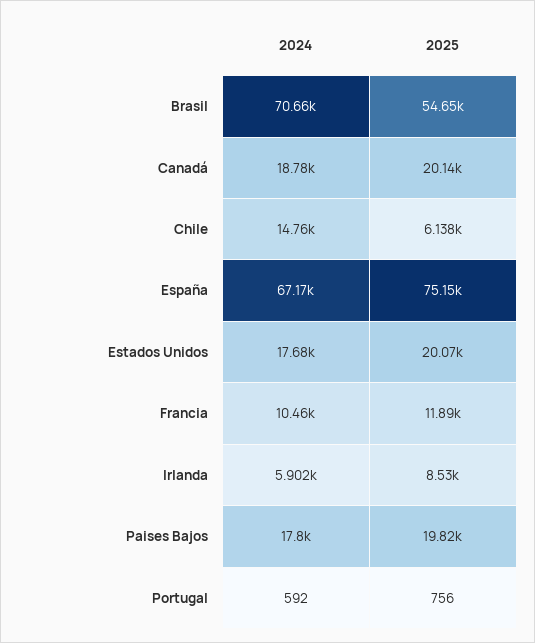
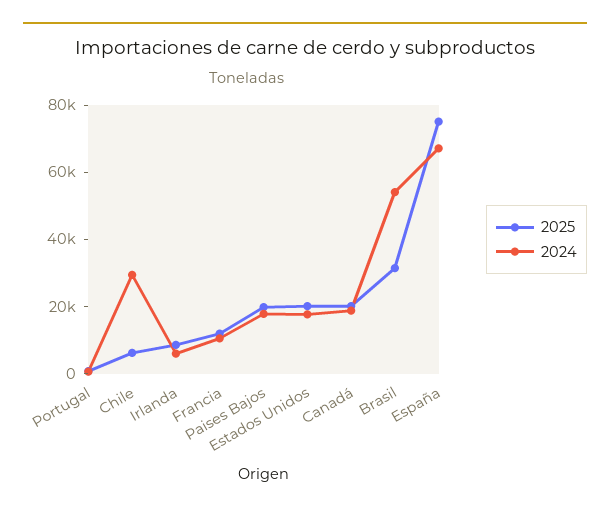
2024, Brasil: 70660 -> 55000
2025, Brasil: 54650 -> 30000
2024, Chile: 14760 -> 30000

